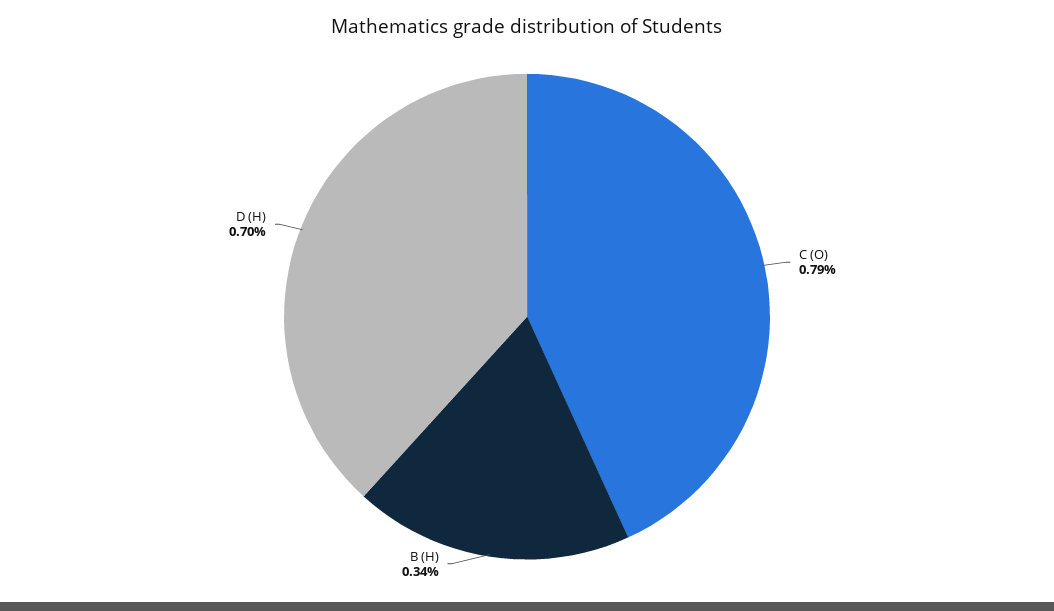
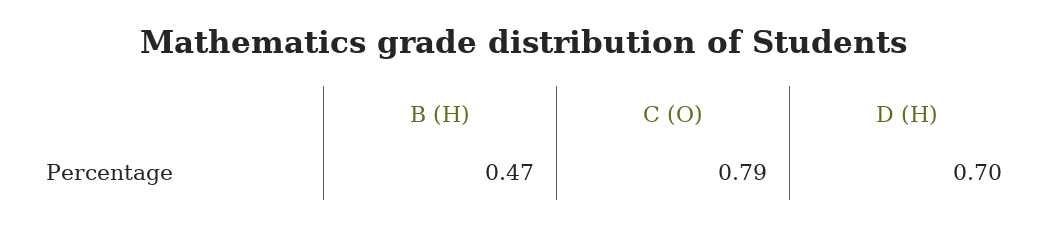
B (H): 0.34 -> 0.47

